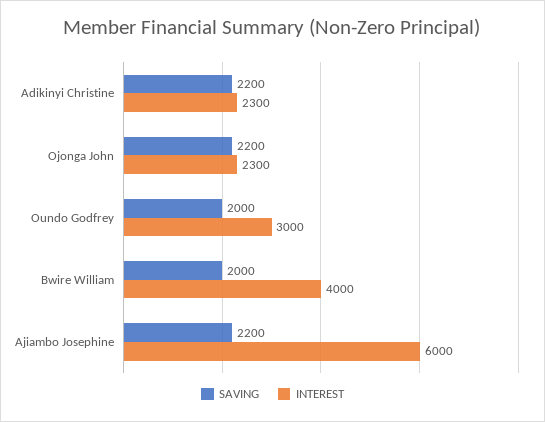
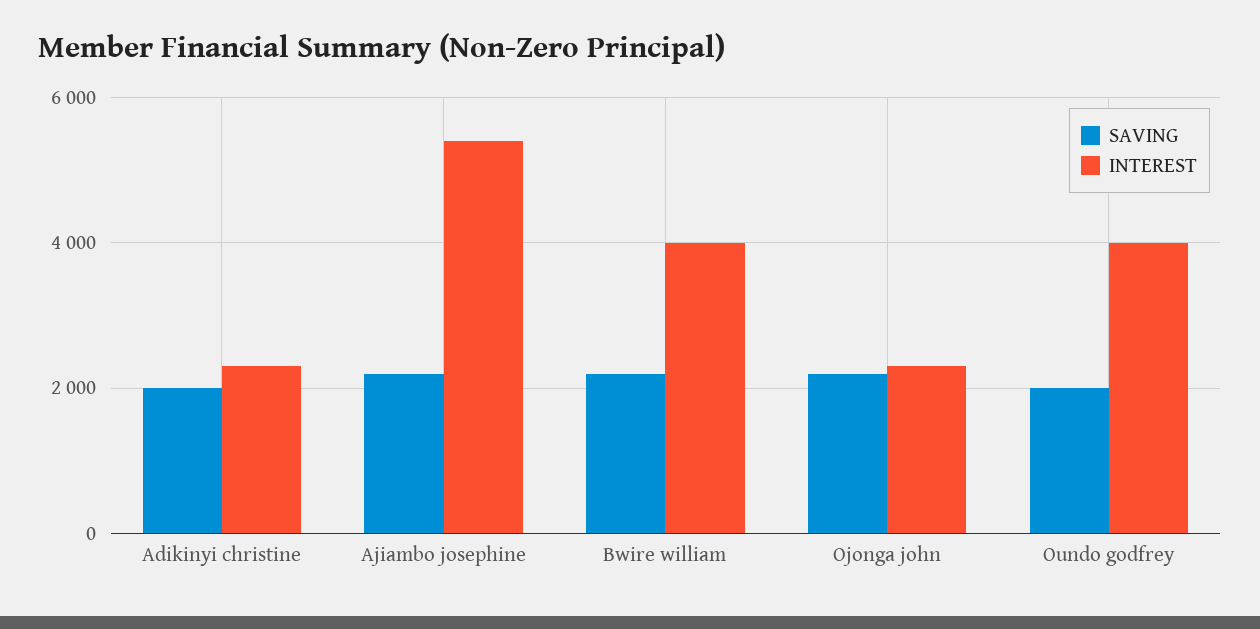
SAVING, Adikinyi Christine: 2200 -> 2000
INTEREST, Oundo Godfrey: 3000 -> 4000
SAVING, Bwire William: 2000 -> 2200
INTEREST, Ajiambo Josephine: 6000 -> 5400

